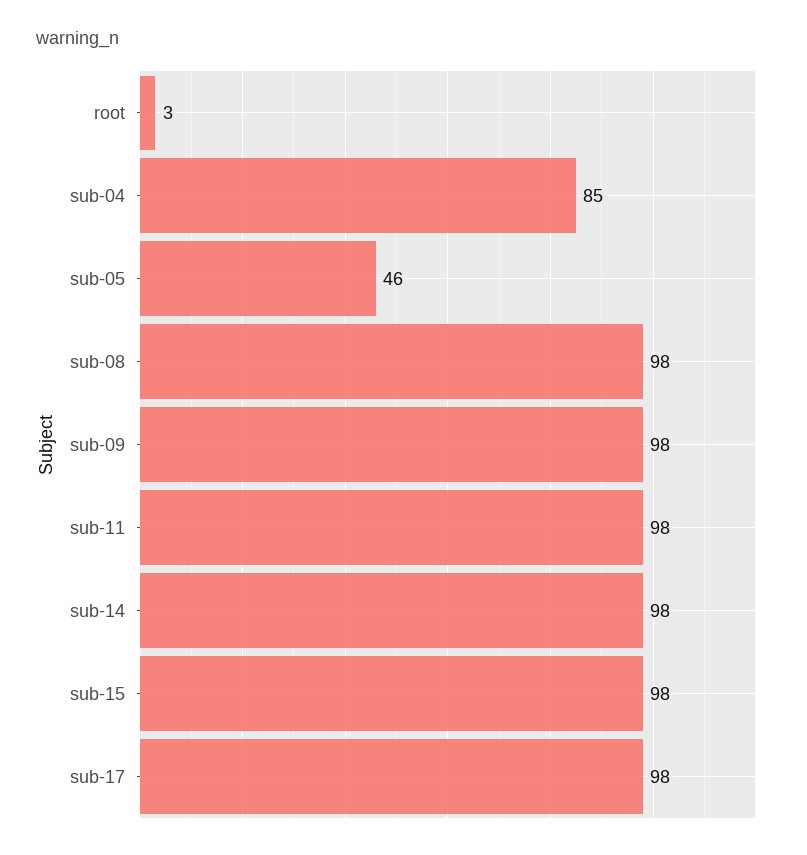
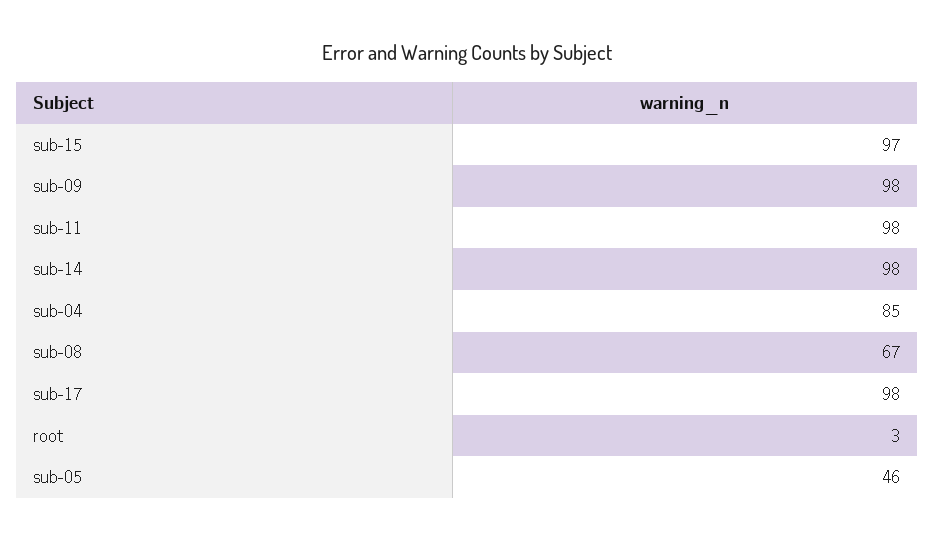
sub-08: 98 -> 67
sub-15: 98 -> 97

